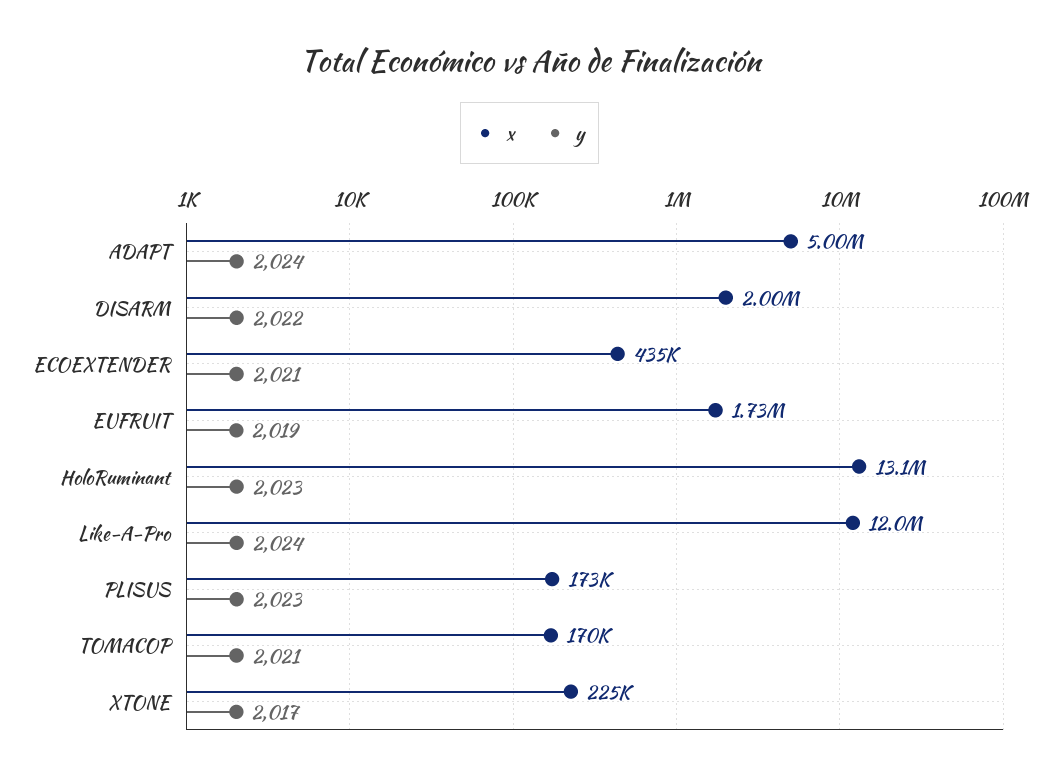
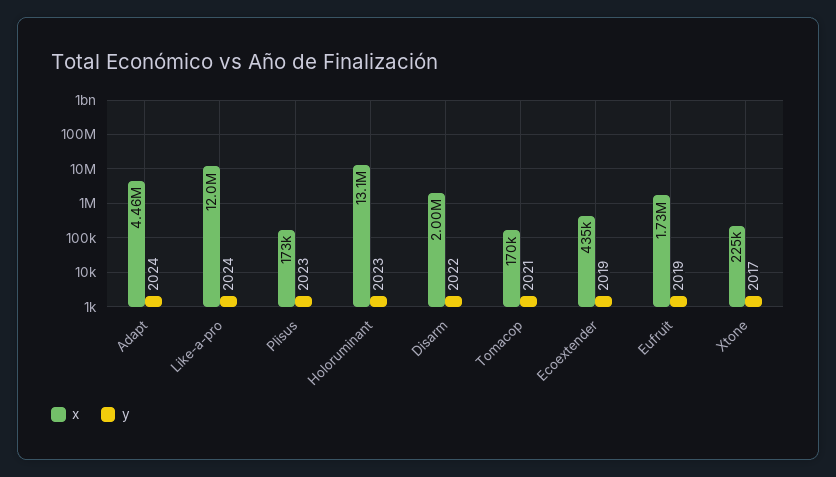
x, ADAPT: 5000000 -> 4460000
y, ECOEXTENDER: 2021 -> 2019

